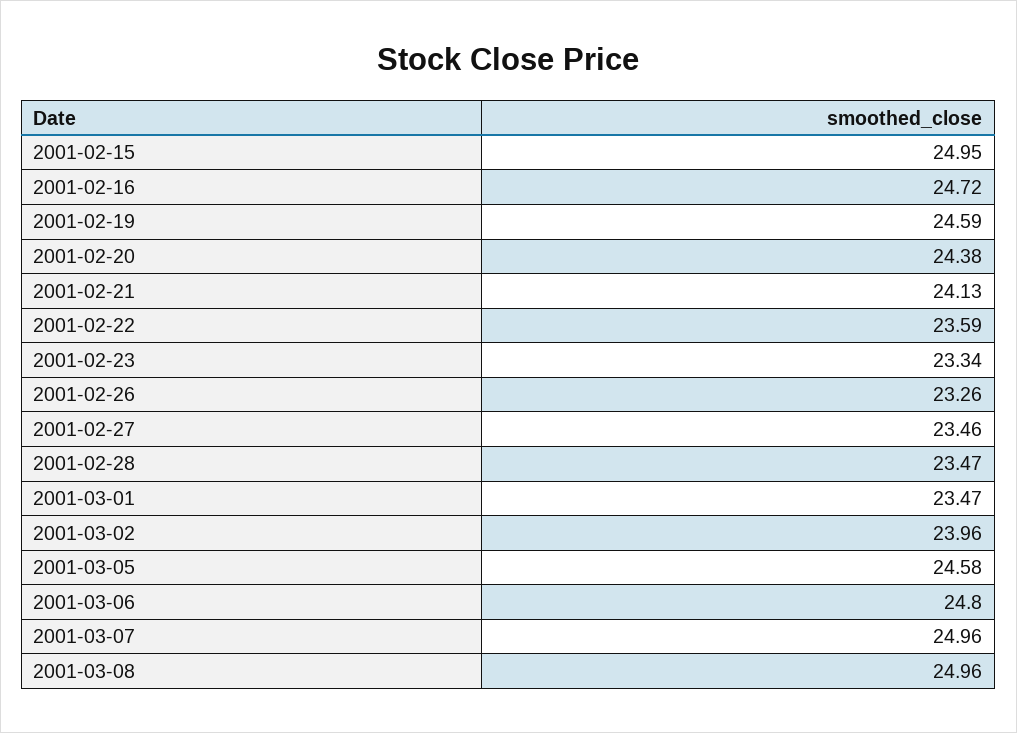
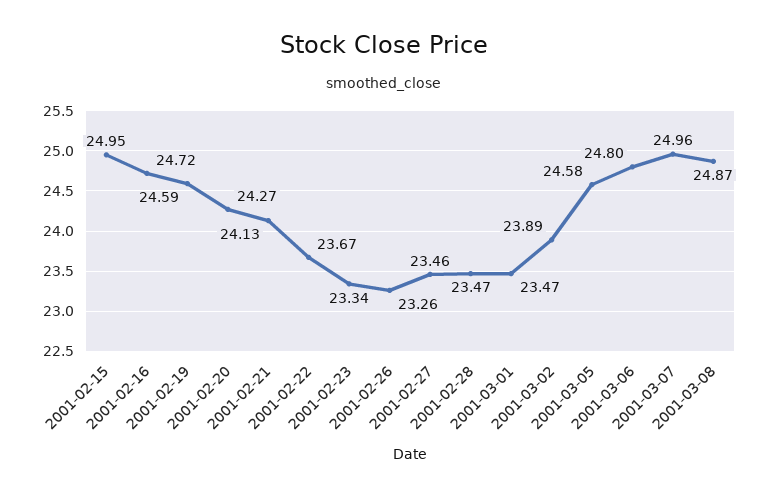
2001-02-20: 24.38 -> 24.27
2001-02-22: 23.59 -> 23.67
2001-03-02: 23.96 -> 23.89
2001-03-08: 24.96 -> 24.87

